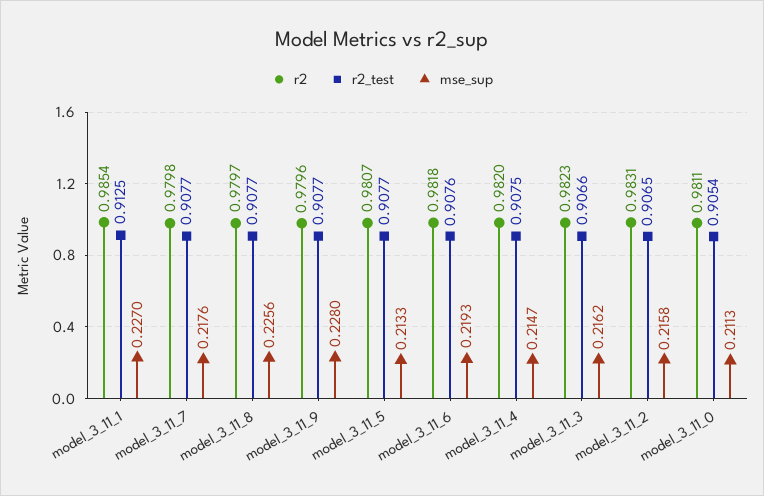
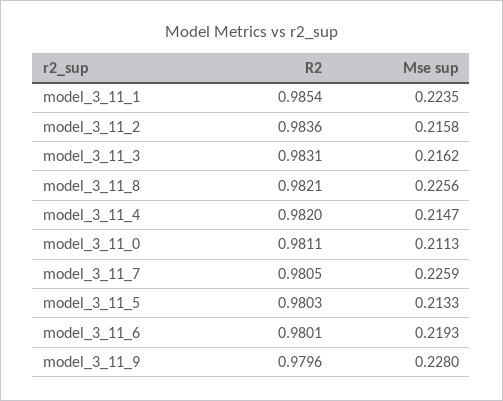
r2_test, model_3_11_1: 0.9125 -> none
mse_sup, model_3_11_1: 0.227 -> 0.2235
r2, model_3_11_7: 0.9798 -> 0.9805
r2_test, model_3_11_7: 0.9077 -> none
mse_sup, model_3_11_7: 0.2176 -> 0.2259
r2, model_3_11_8: 0.9797 -> 0.9821
r2_test, model_3_11_8: 0.9077 -> none
r2_test, model_3_11_9: 0.9077 -> none
r2, model_3_11_5: 0.9807 -> 0.9803
r2_test, model_3_11_5: 0.9077 -> none
r2, model_3_11_6: 0.9818 -> 0.9801
r2_test, model_3_11_6: 0.9076 -> none
r2_test, model_3_11_4: 0.9075 -> none
r2, model_3_11_3: 0.9823 -> 0.9831
r2_test, model_3_11_3: 0.9066 -> none
r2, model_3_11_2: 0.9831 -> 0.9836
r2_test, model_3_11_2: 0.9065 -> none
r2_test, model_3_11_0: 0.9054 -> none

